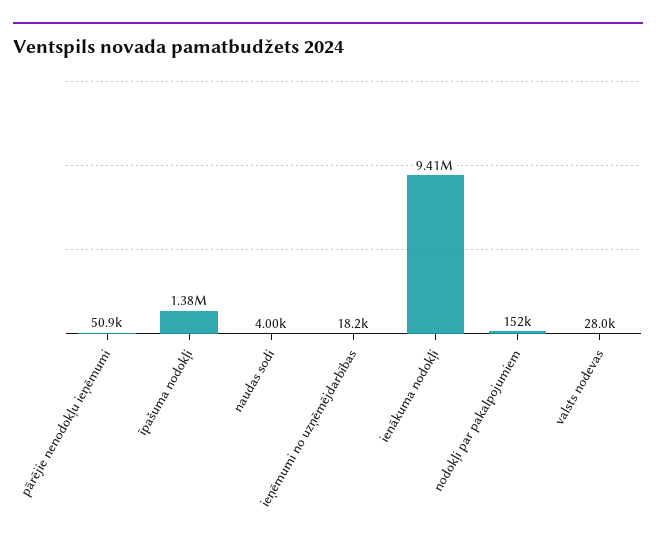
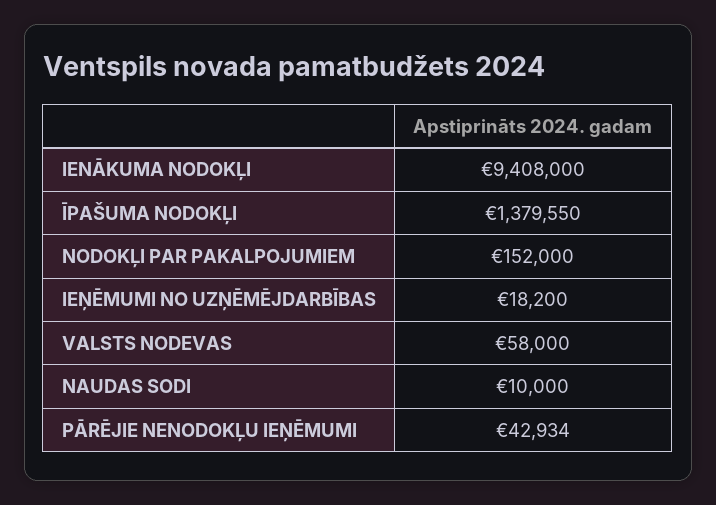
pārējie nenodokļu ieņēmumi: 50900 -> 42934
naudas sodi: 4000 -> 10000
valsts nodevas: 28000 -> 58000

